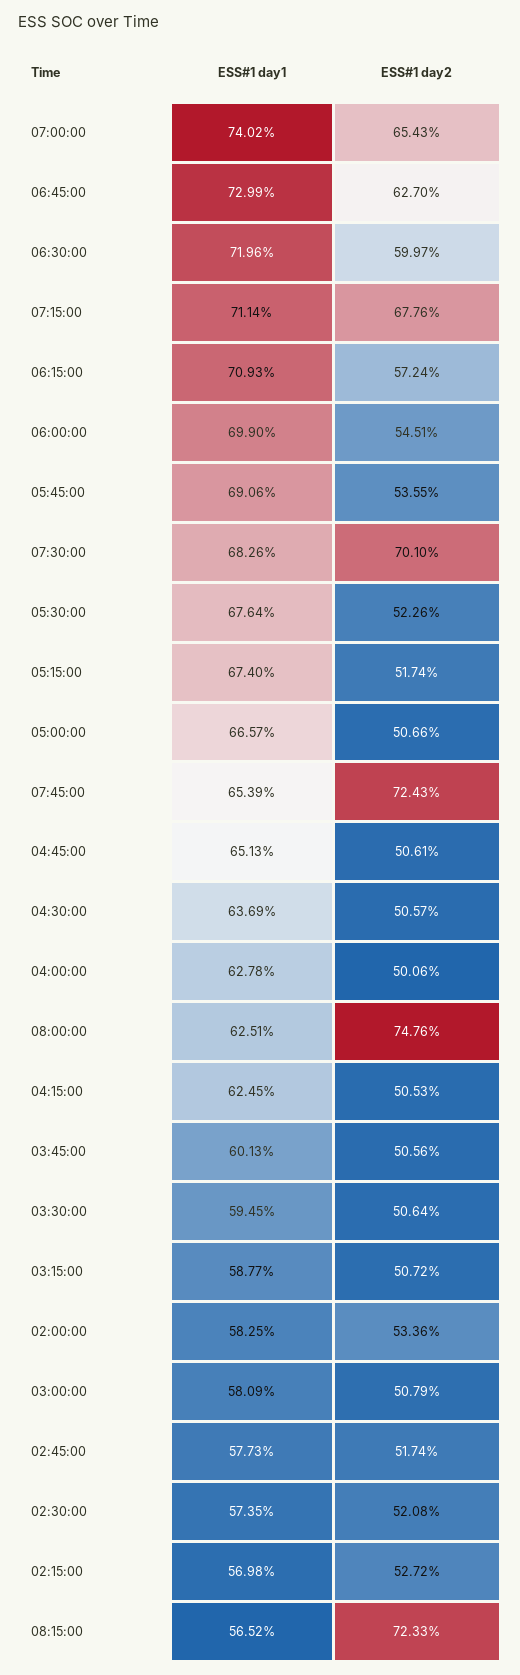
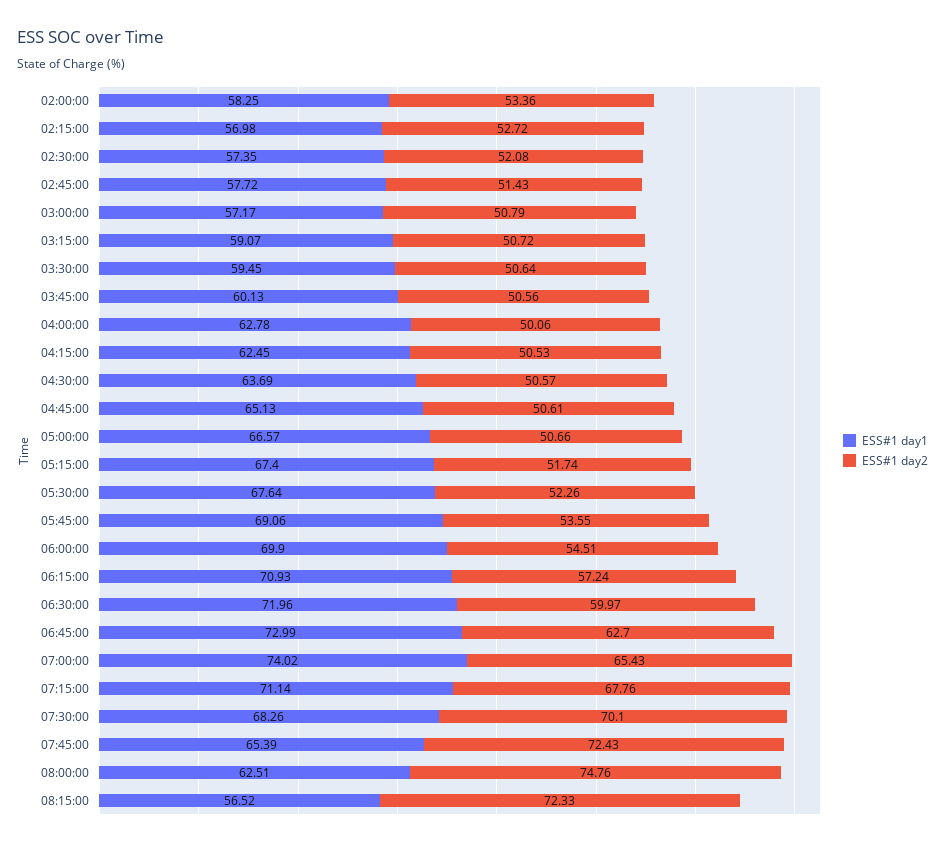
ESS#1 day1, 03:15:00: 58.77 -> 59.07
ESS#1 day1, 03:00:00: 58.09 -> 57.17
ESS#1 day1, 02:45:00: 57.73 -> 57.72
ESS#1 day2, 02:45:00: 51.74 -> 51.43

